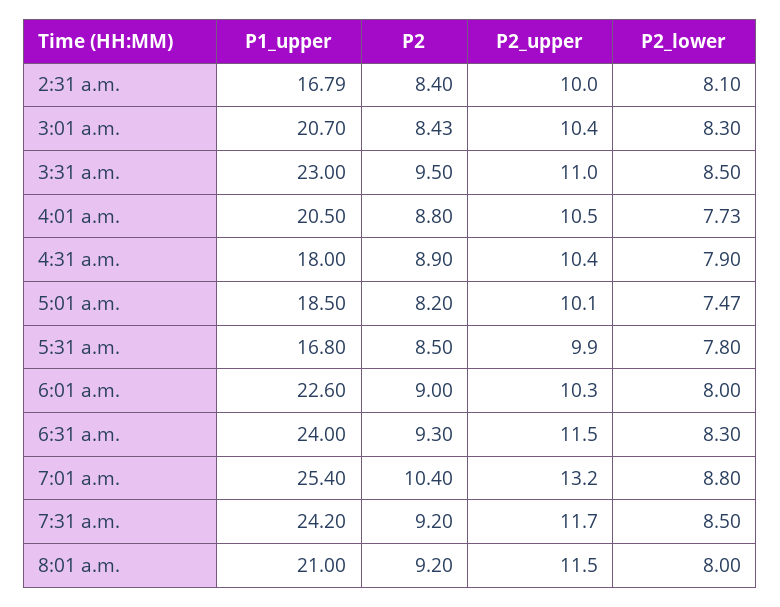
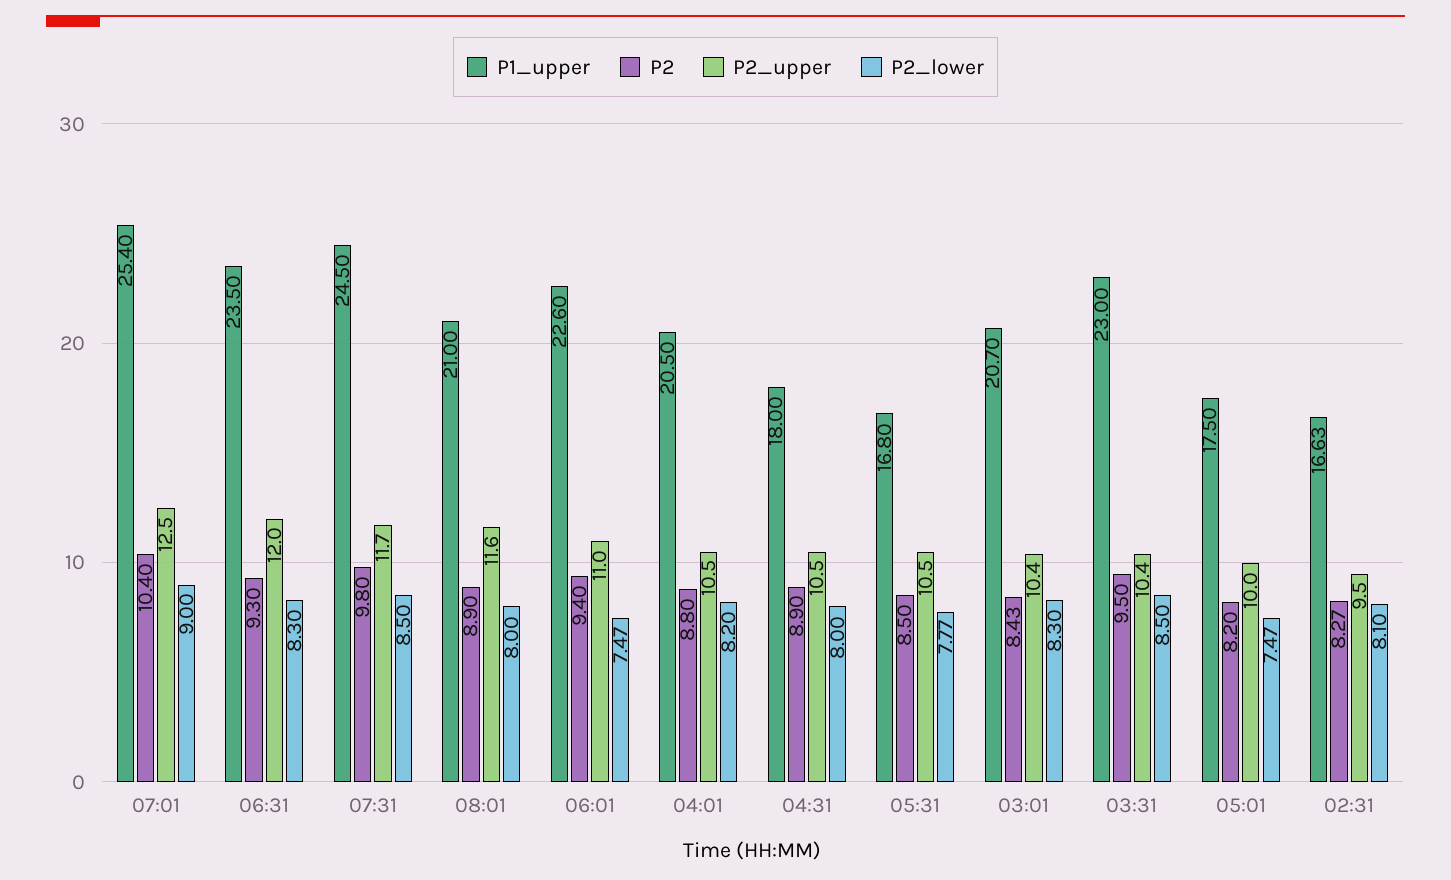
P1_upper, 2:31 a.m.: 16.79 -> 16.63
P2, 2:31 a.m.: 8.4 -> 8.27
P2_upper, 2:31 a.m.: 10 -> 9.5
P2_upper, 3:31 a.m.: 11 -> 10.4
P2_lower, 4:01 a.m.: 7.73 -> 8.2
P2_upper, 4:31 a.m.: 10.4 -> 10.5
P2_lower, 4:31 a.m.: 7.9 -> 8
P1_upper, 5:01 a.m.: 18.5 -> 17.5
P2_upper, 5:01 a.m.: 10.1 -> 10
P2_upper, 5:31 a.m.: 9.9 -> 10.5
P2_lower, 5:31 a.m.: 7.8 -> 7.77
P2, 6:01 a.m.: 9 -> 9.4
P2_upper, 6:01 a.m.: 10.3 -> 11
P2_lower, 6:01 a.m.: 8 -> 7.47
P1_upper, 6:31 a.m.: 24 -> 23.5
P2_upper, 6:31 a.m.: 11.5 -> 12
P2_upper, 7:01 a.m.: 13.2 -> 12.5
P2_lower, 7:01 a.m.: 8.8 -> 9
P1_upper, 7:31 a.m.: 24.2 -> 24.5
P2, 7:31 a.m.: 9.2 -> 9.8
P2, 8:01 a.m.: 9.2 -> 8.9
P2_upper, 8:01 a.m.: 11.5 -> 11.6

